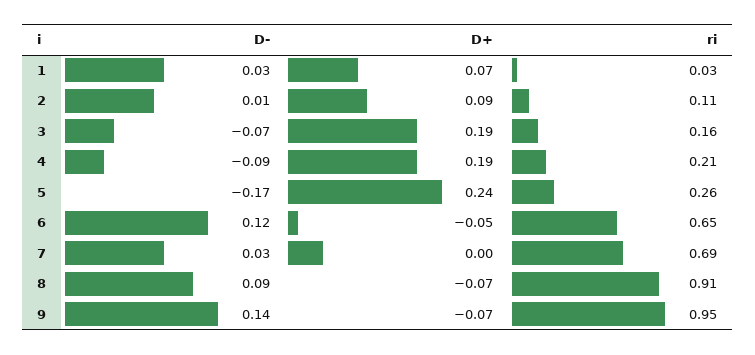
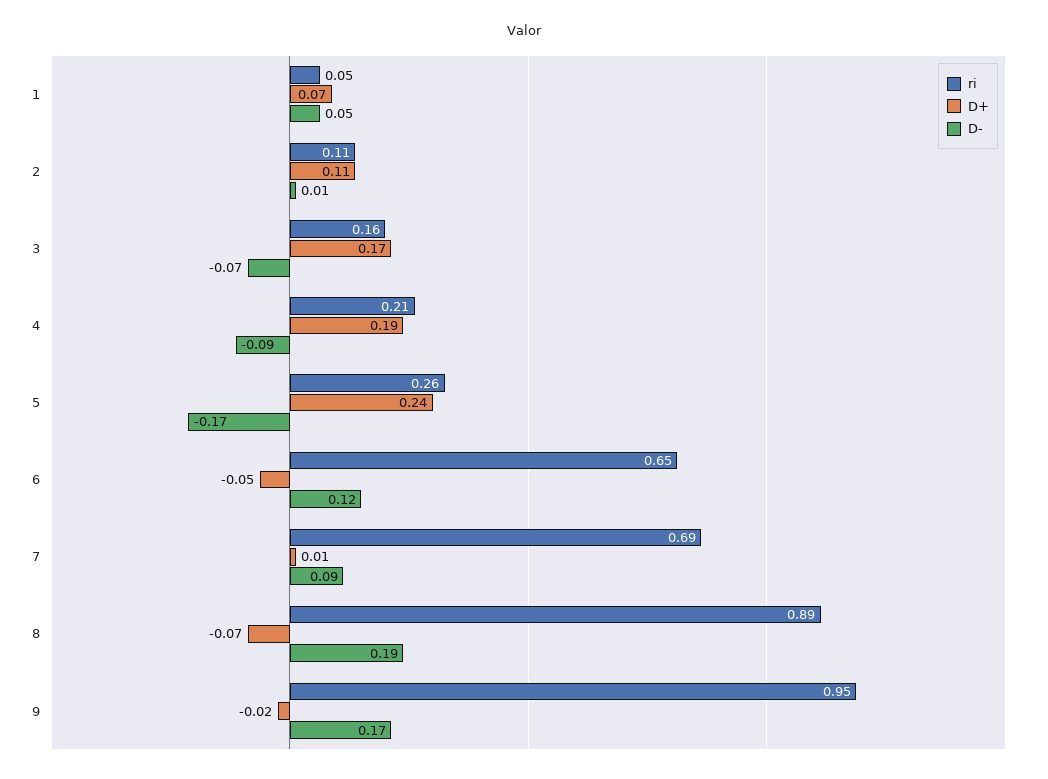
D-, 1: 0.03 -> 0.05
ri, 1: 0.03 -> 0.05
D+, 2: 0.09 -> 0.11
D+, 3: 0.19 -> 0.17
D-, 7: 0.03 -> 0.09
D+, 7: 0 -> 0.01
D-, 8: 0.09 -> 0.19
ri, 8: 0.91 -> 0.89
D-, 9: 0.14 -> 0.17
D+, 9: -0.07 -> -0.02

